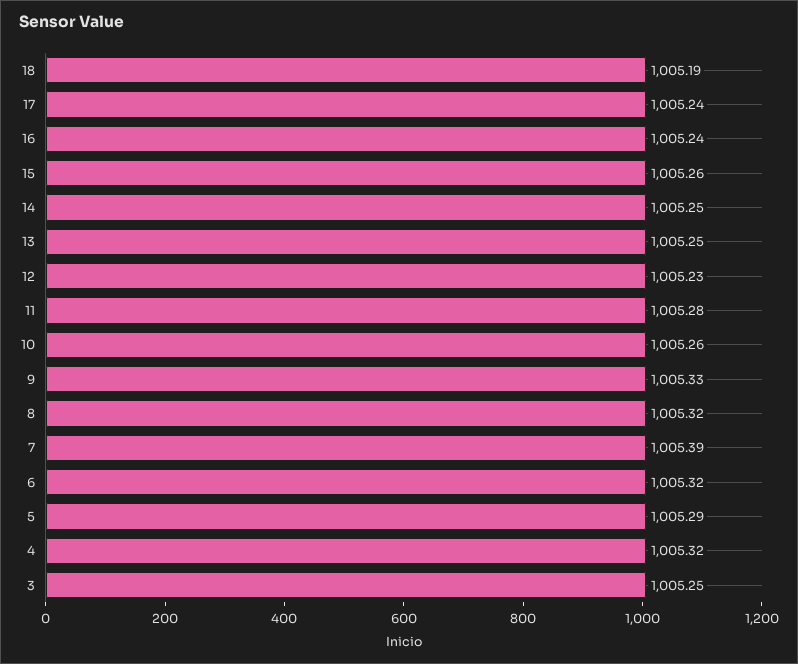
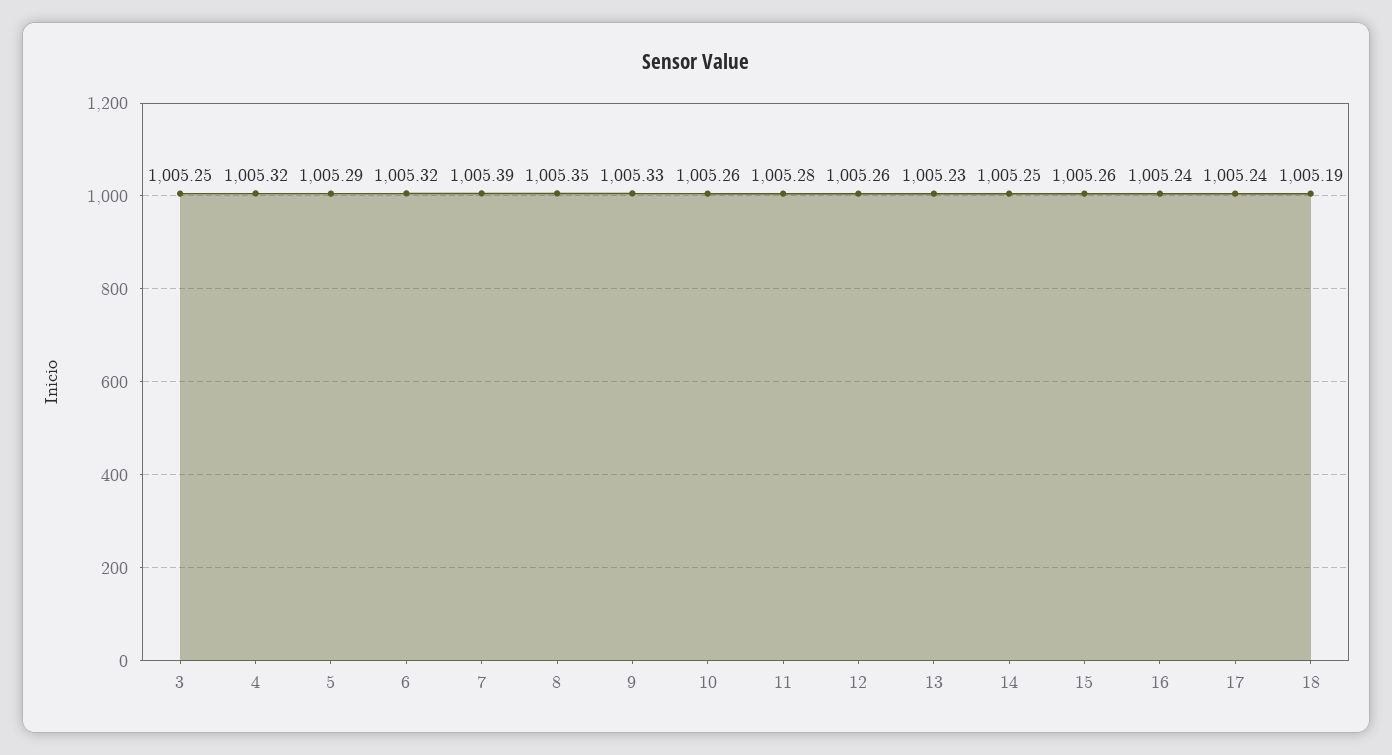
13: 1005.25 -> 1005.23
12: 1005.23 -> 1005.26
8: 1005.32 -> 1005.35

